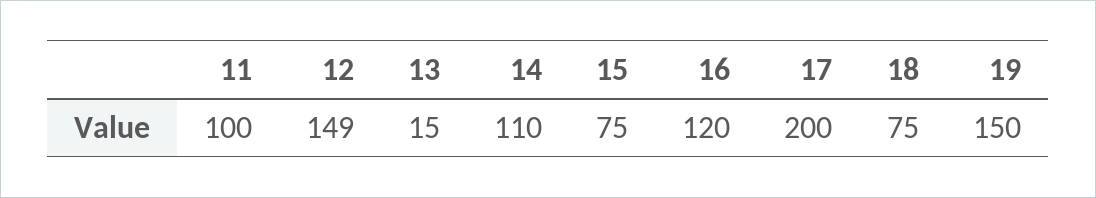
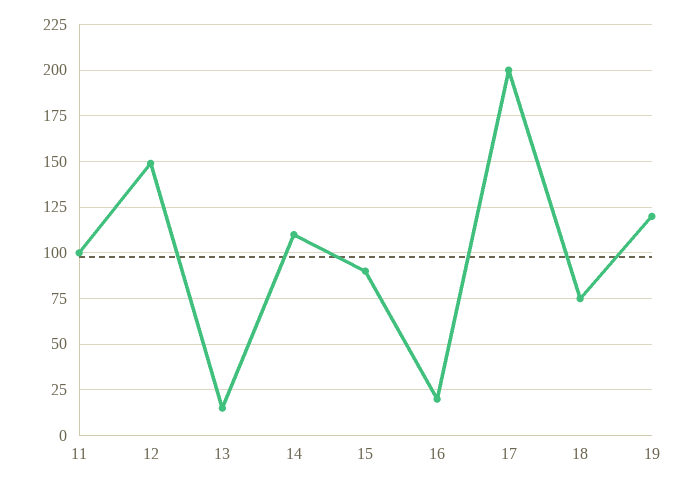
15: 75 -> 90
16: 120 -> 20
19: 150 -> 120

